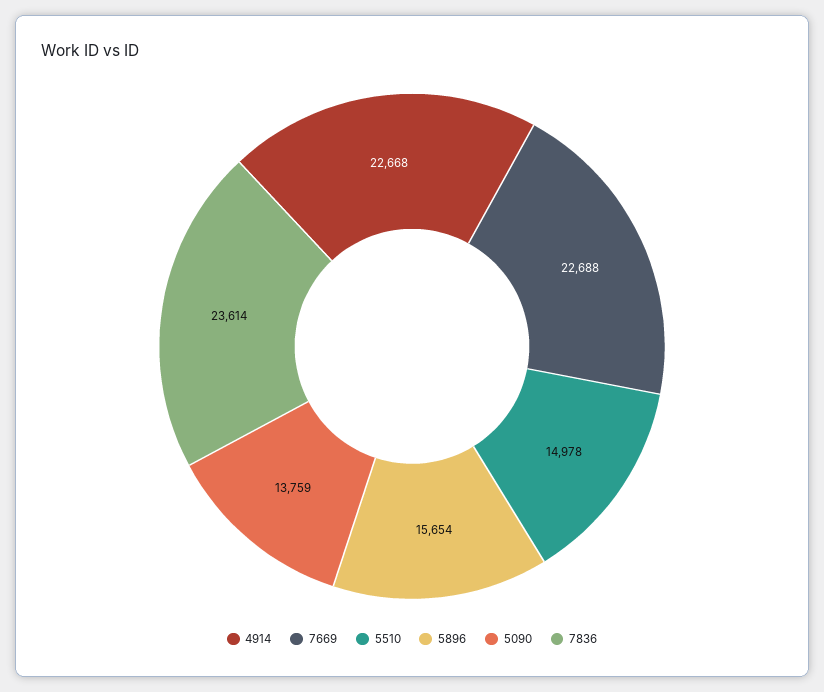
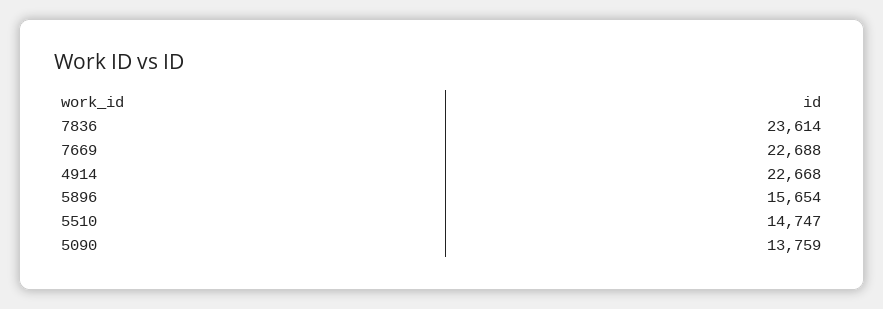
5510: 14978 -> 14747

